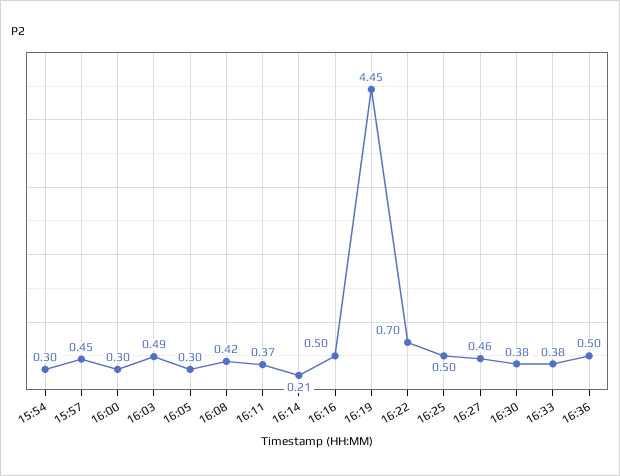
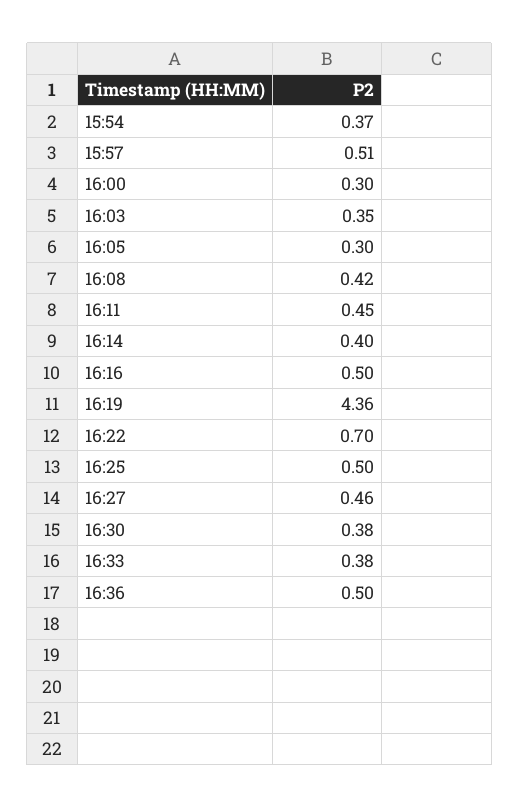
15:54: 0.3 -> 0.37
15:57: 0.45 -> 0.51
16:03: 0.49 -> 0.35
16:11: 0.37 -> 0.45
16:14: 0.21 -> 0.4
16:19: 4.45 -> 4.36

